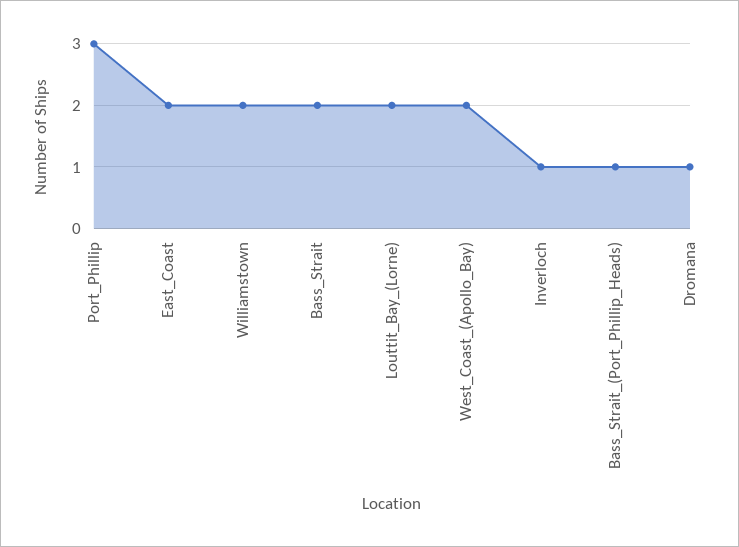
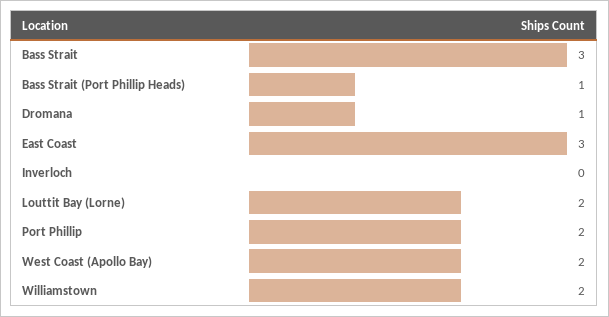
Port_Phillip: 3 -> 2
East_Coast: 2 -> 3
Bass_Strait: 2 -> 3
Inverloch: 1 -> 0

